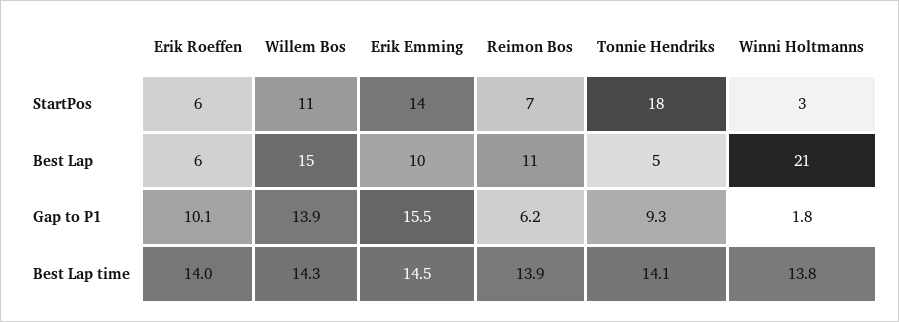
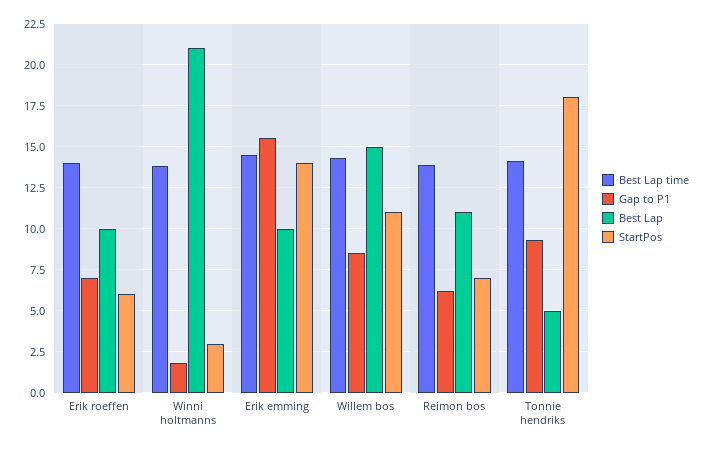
Best Lap, Erik Roeffen: 6 -> 10
Gap to P1, Erik Roeffen: 10.1 -> 7
Gap to P1, Willem Bos: 13.9 -> 8.5

